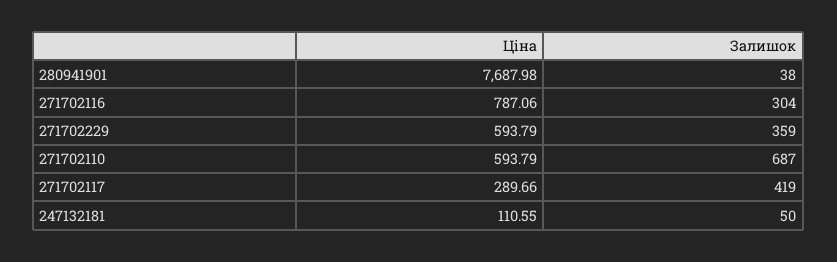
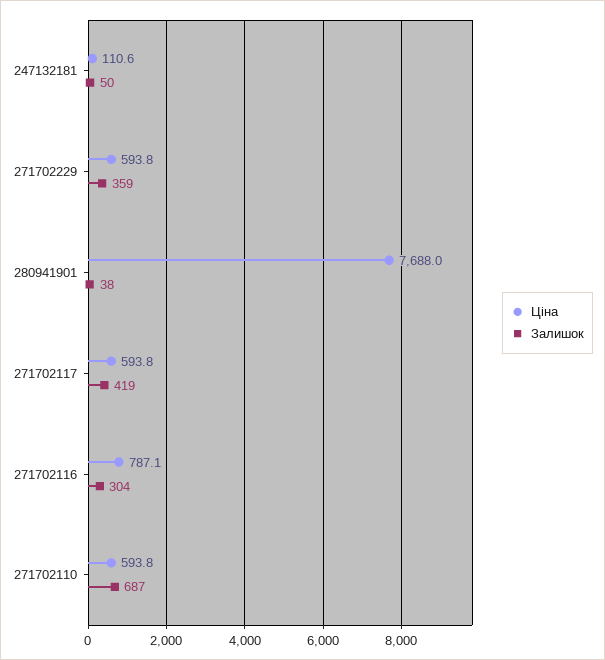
Ціна, 271702117: 289.66 -> 593.8

